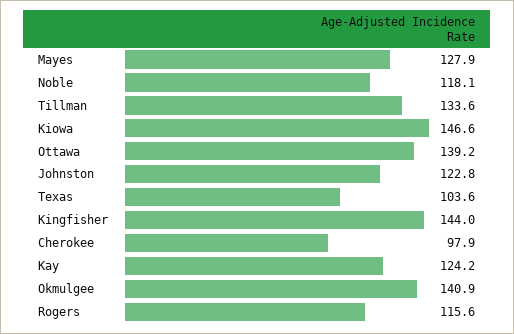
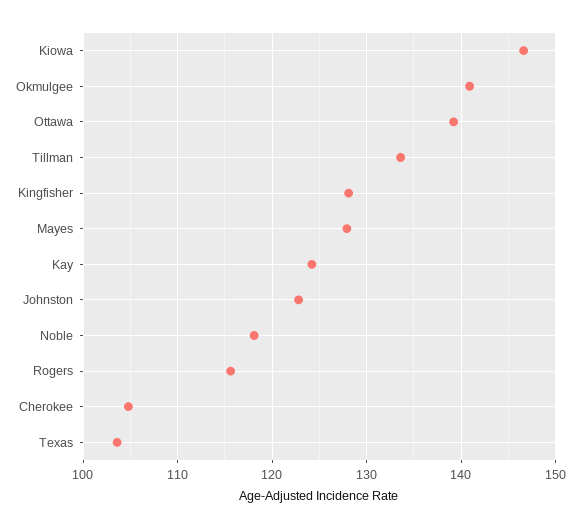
Kingfisher: 144 -> 128
Cherokee: 97.9 -> 105

